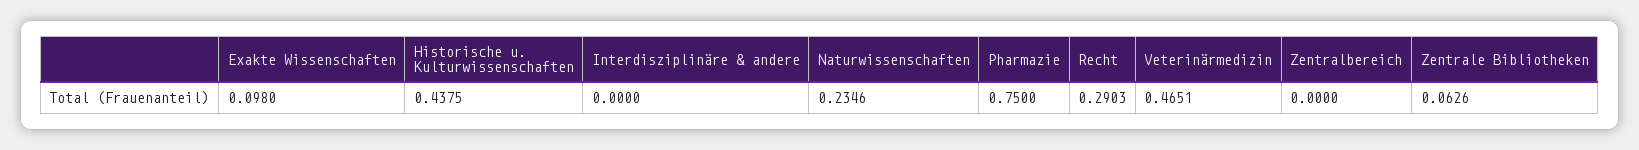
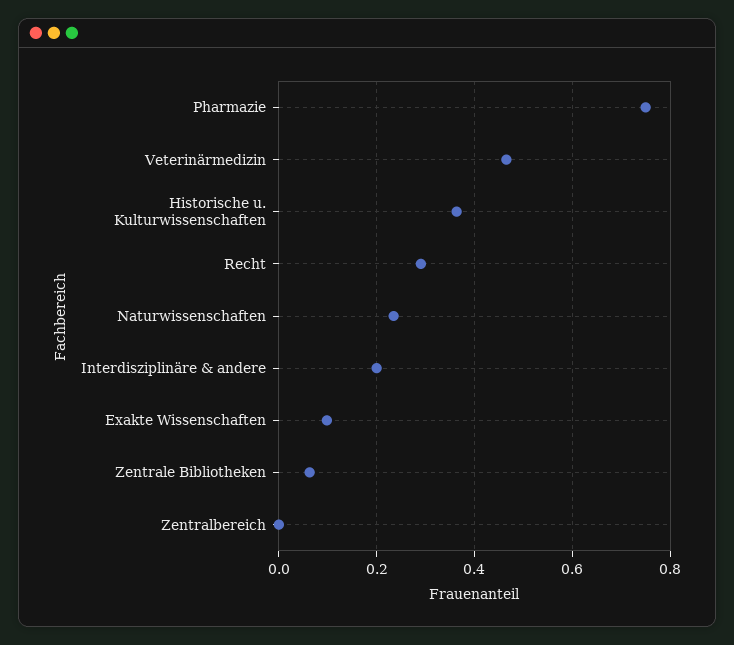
Historische u. Kulturwissenschaften: 0.4375 -> 0.36
Interdisziplinäre & andere: 0 -> 0.2

